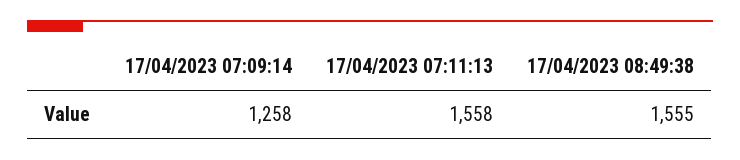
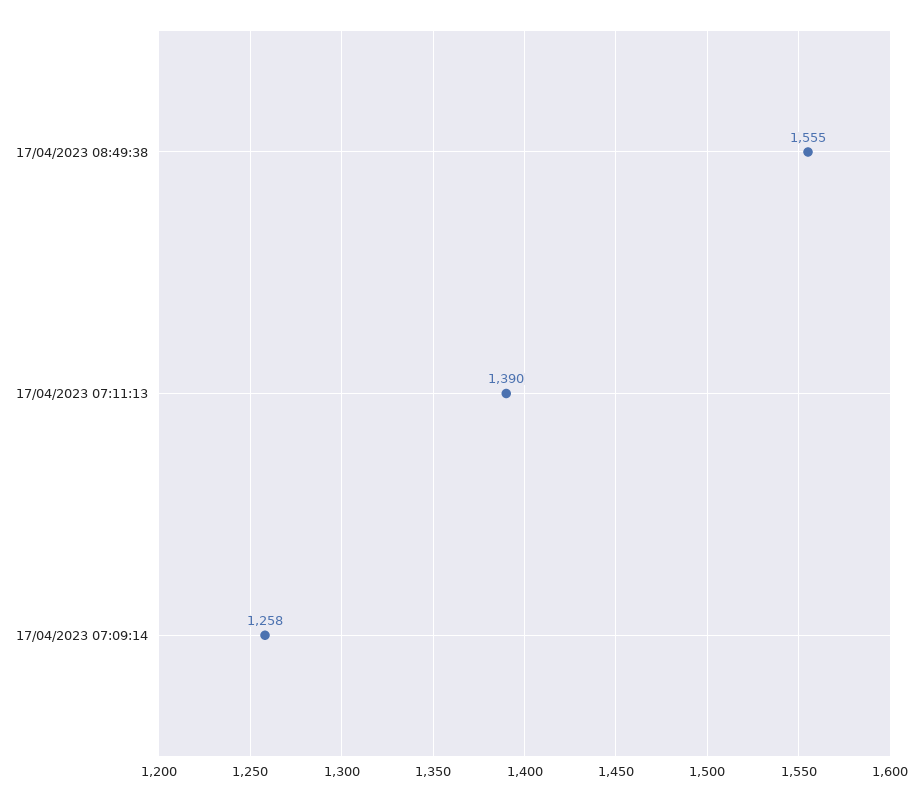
17/04/2023 07:11:13: 1558 -> 1390

